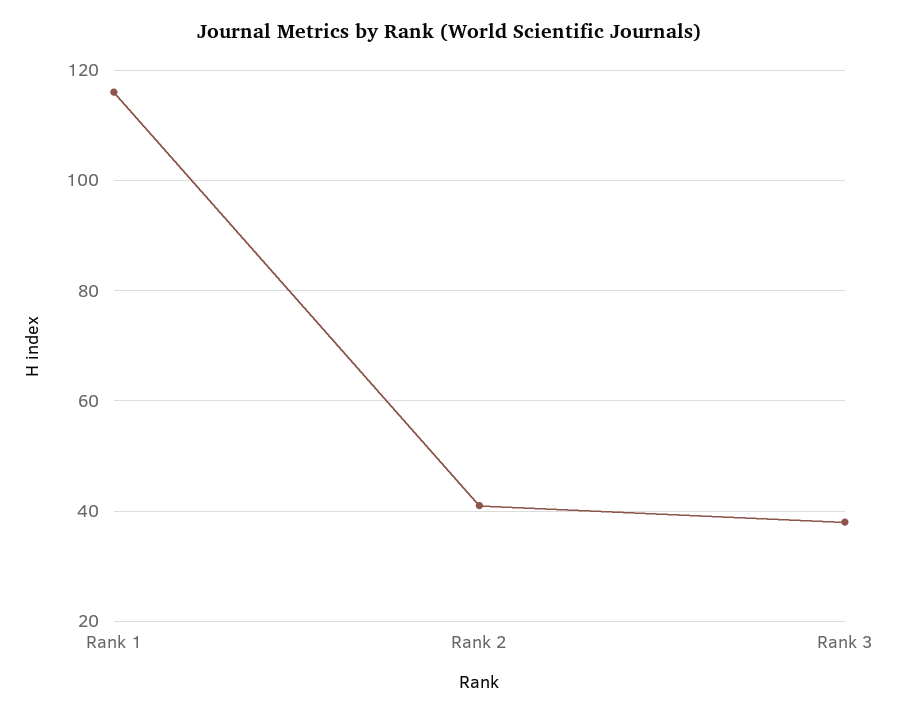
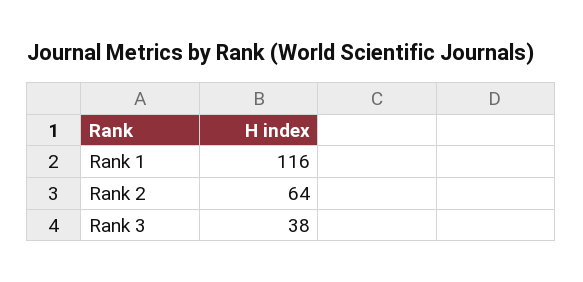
Rank 2: 40 -> 64

